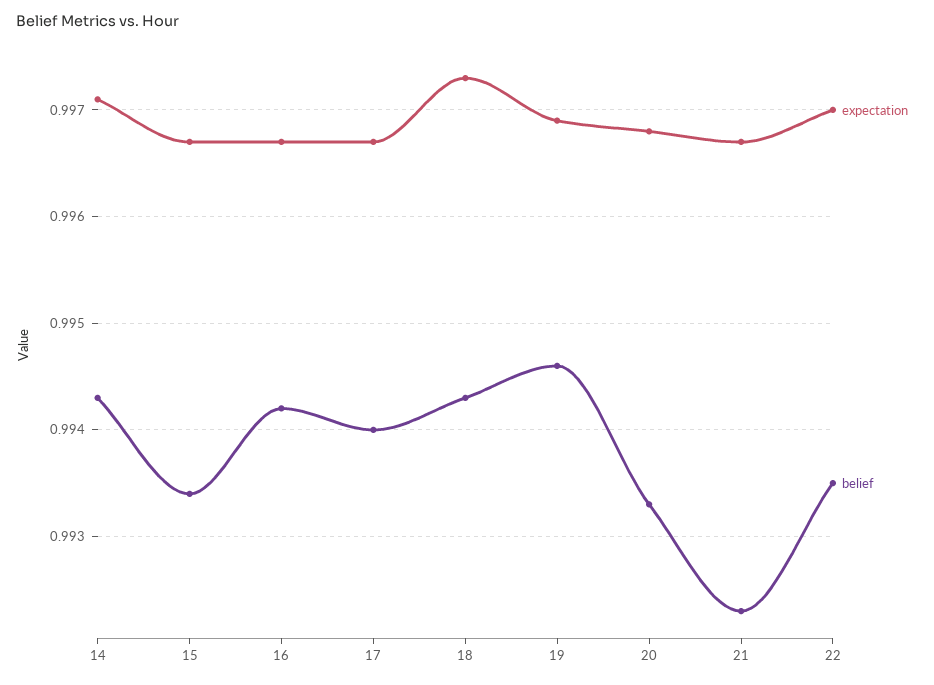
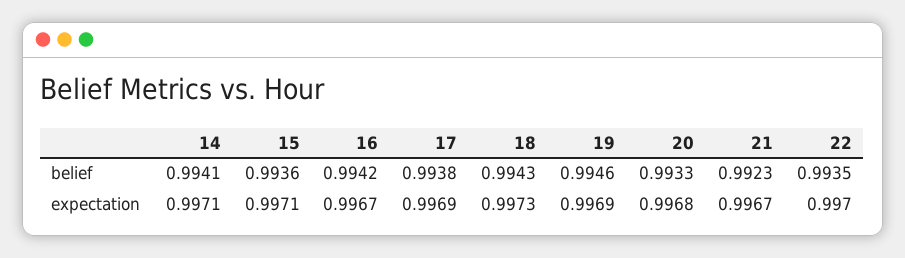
belief, 14: 0.9943 -> 0.9941
expectation, 15: 0.9967 -> 0.9971
belief, 15: 0.9934 -> 0.9936
expectation, 17: 0.9967 -> 0.9969
belief, 17: 0.994 -> 0.9938

